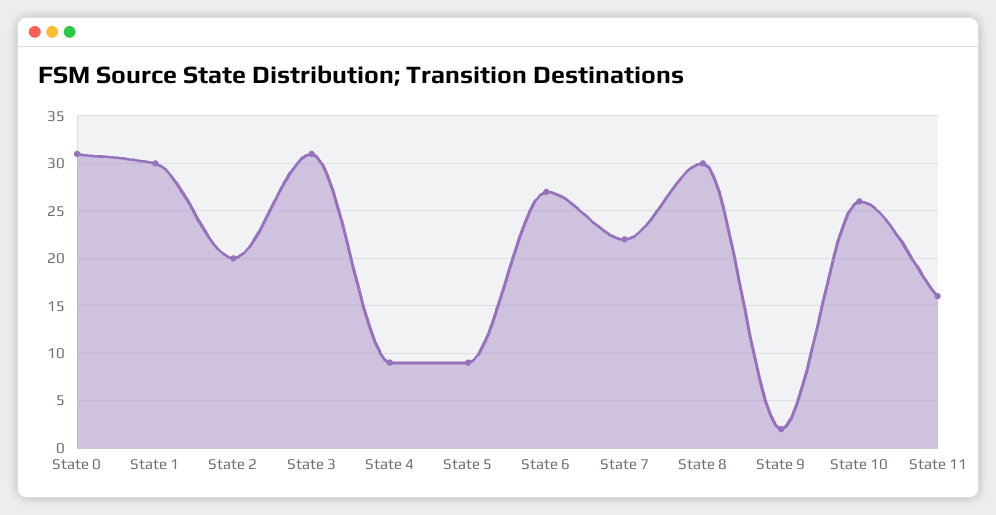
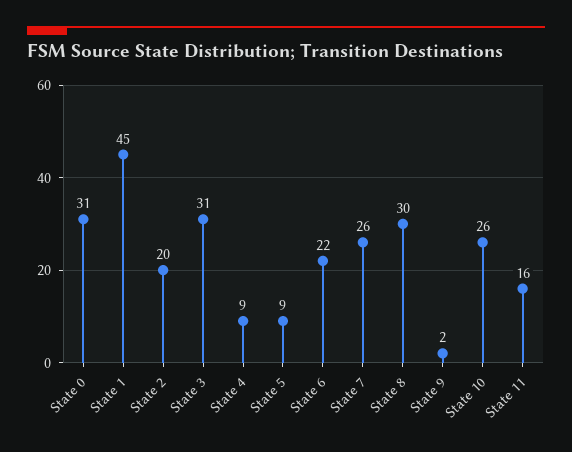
State 1: 30 -> 45
State 6: 27 -> 22
State 7: 22 -> 26

